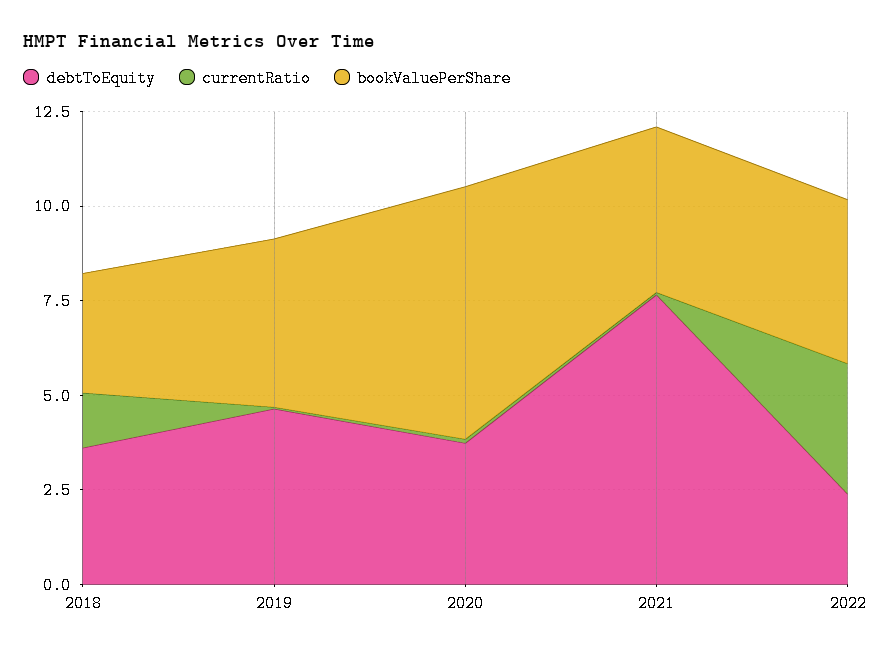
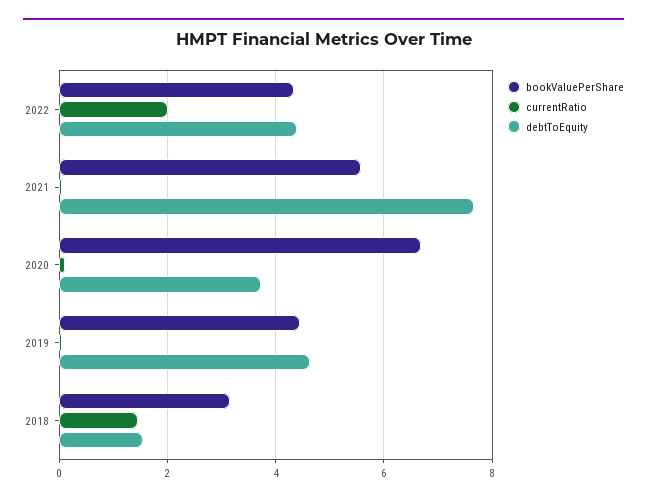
debtToEquity, 2018: 3.5 -> 1.6
bookValuePerShare, 2021: 4.5 -> 5.6
debtToEquity, 2022: 2.5 -> 4.4
currentRatio, 2022: 3.5 -> 2

